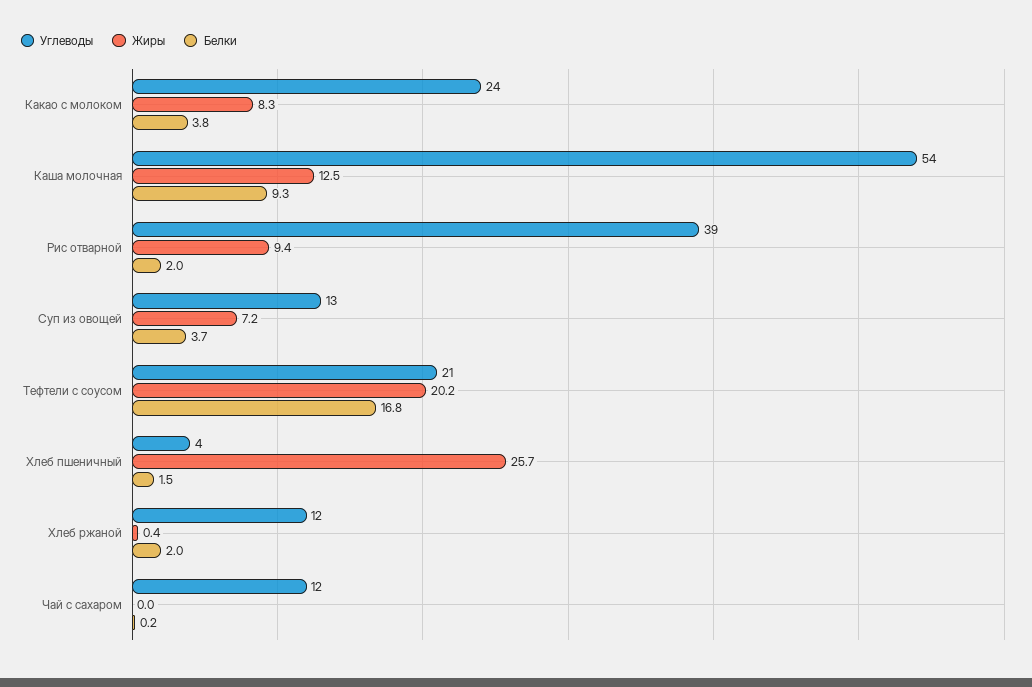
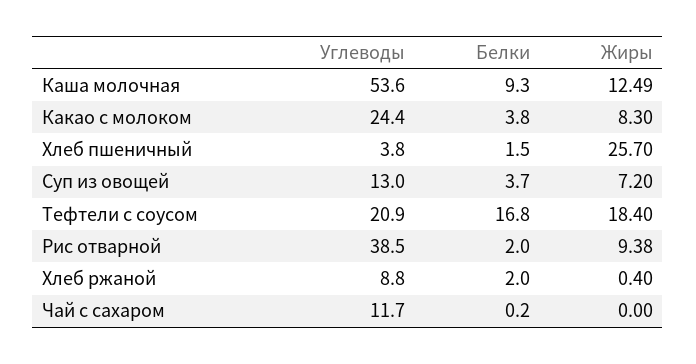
Жиры, Тефтели с соусом: 20.2 -> 18.4
Углеводы, Хлеб ржаной: 12 -> 8.8

